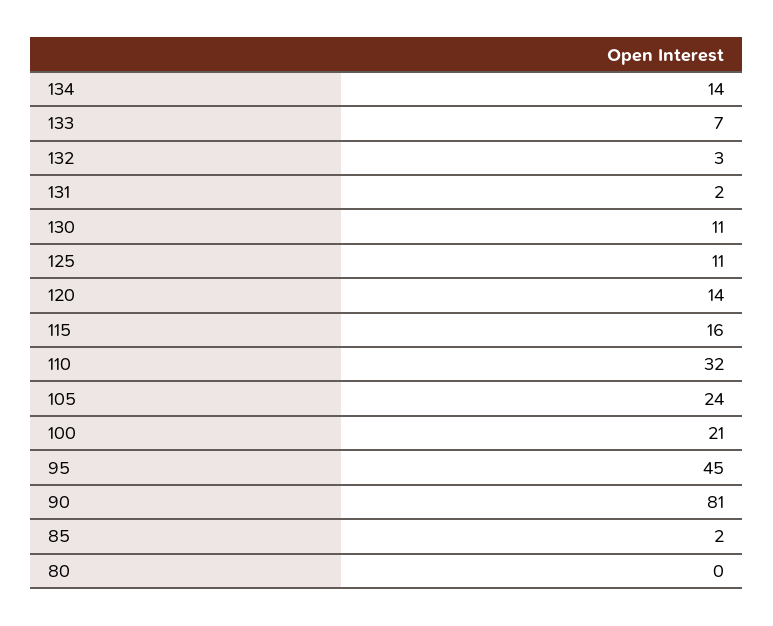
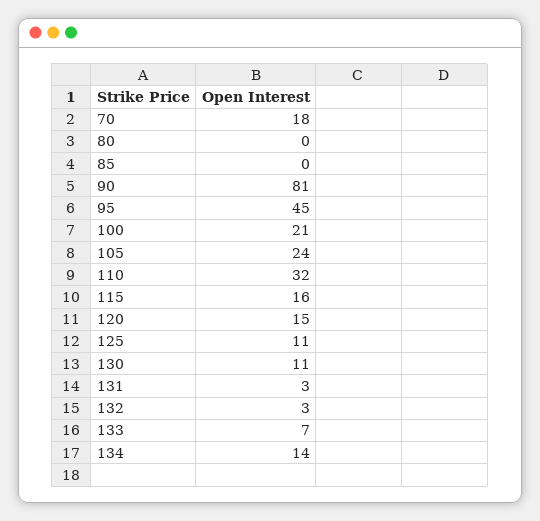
131: 2 -> 3
120: 14 -> 15
85: 2 -> 0
70: none -> 18

